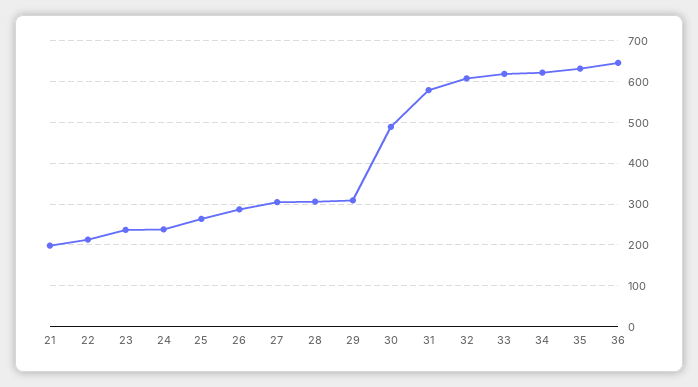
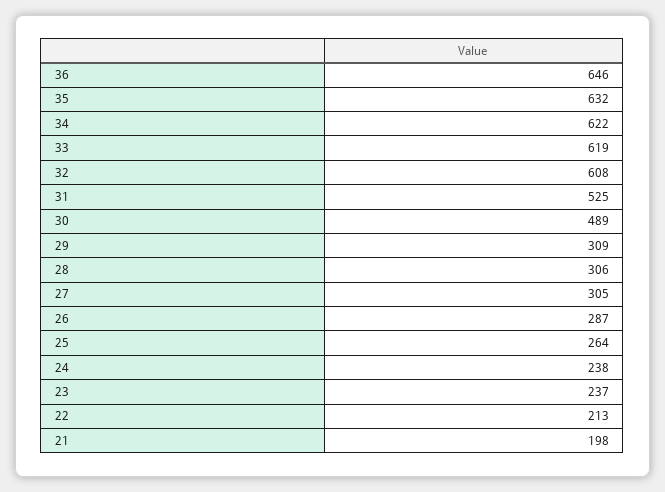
31: 580 -> 525

